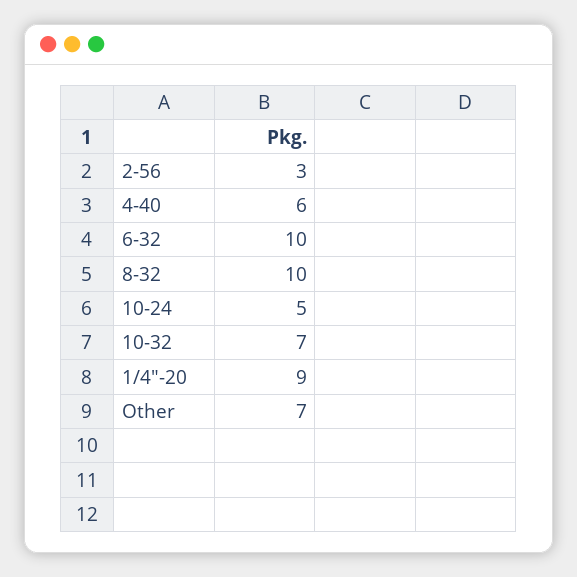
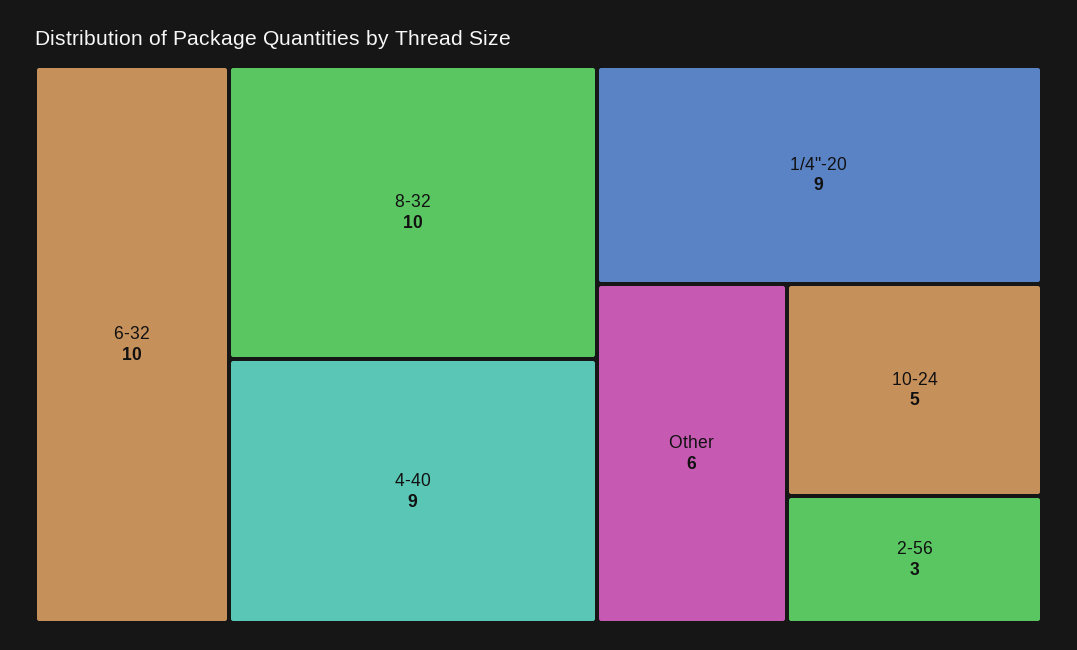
4-40: 6 -> 9
10-32: 7 -> none
Other: 7 -> 6

